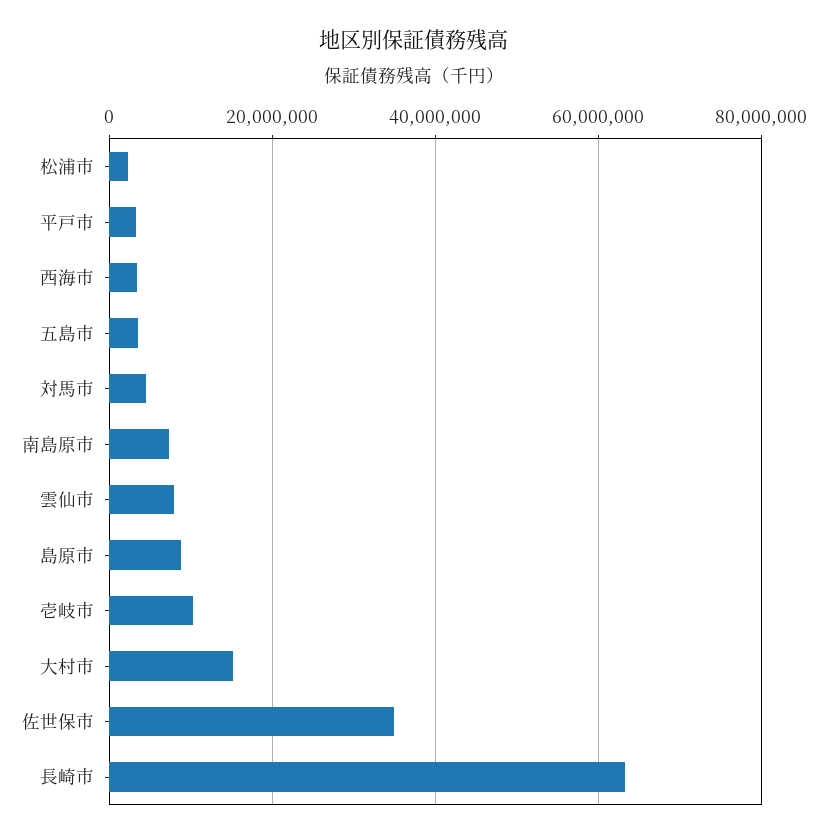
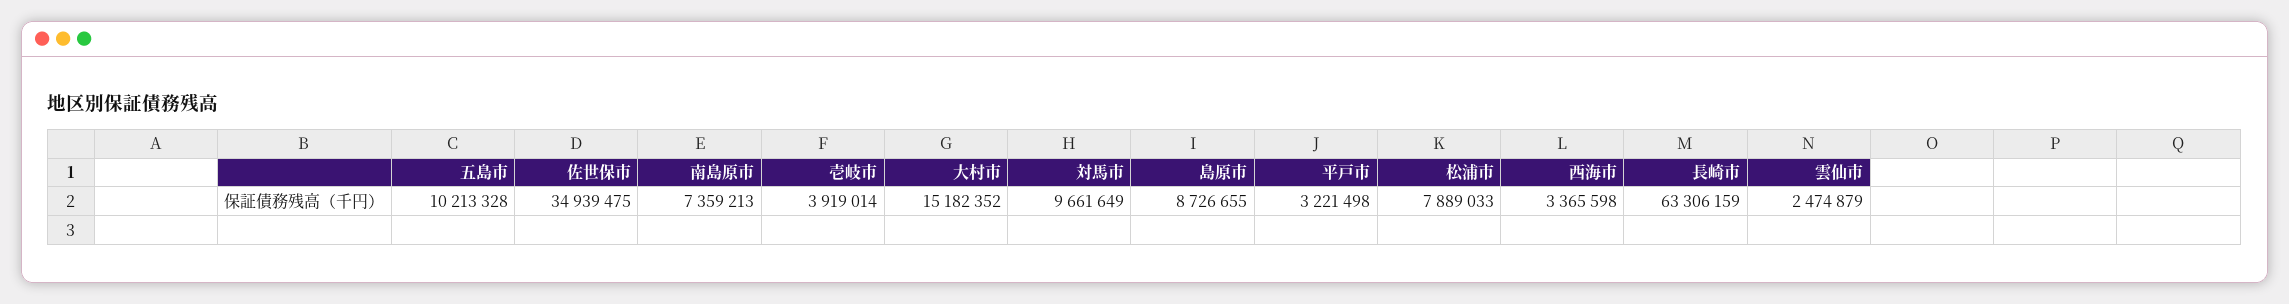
松浦市: 2000000 -> 7889033
五島市: 4000000 -> 10213328
対馬市: 4000000 -> 9661649
雲仙市: 8000000 -> 2474879
壱岐市: 10000000 -> 3919014

